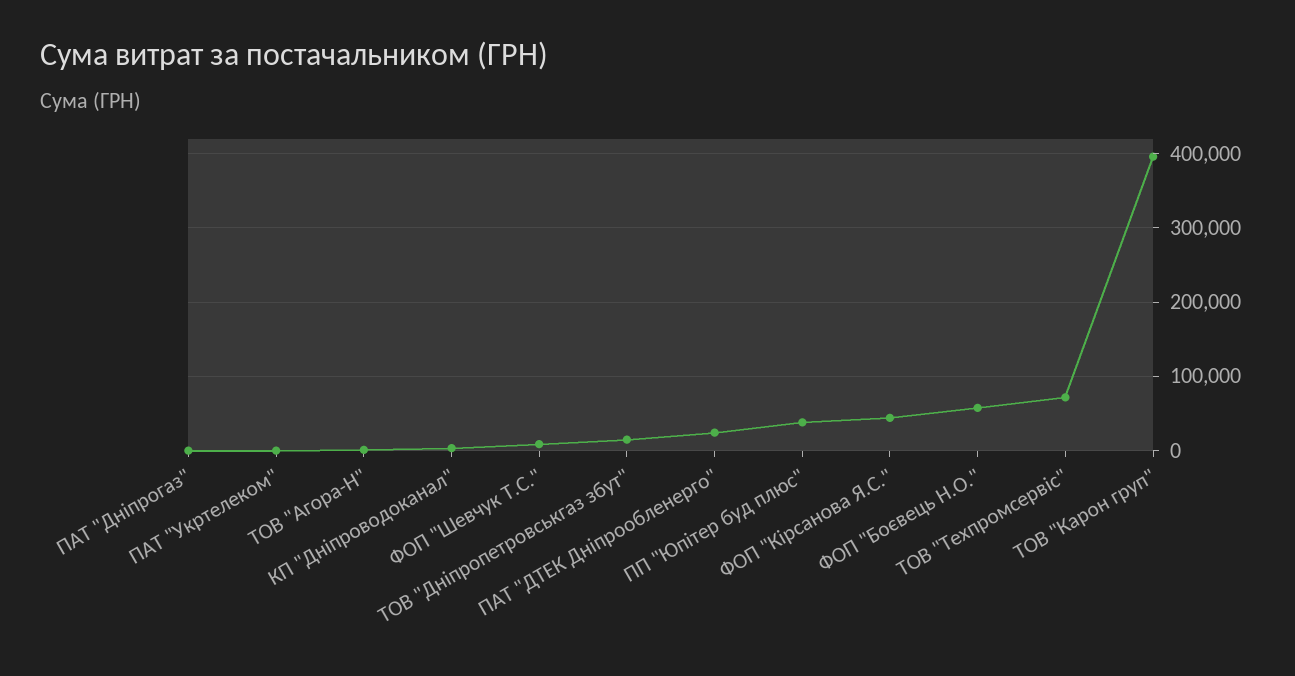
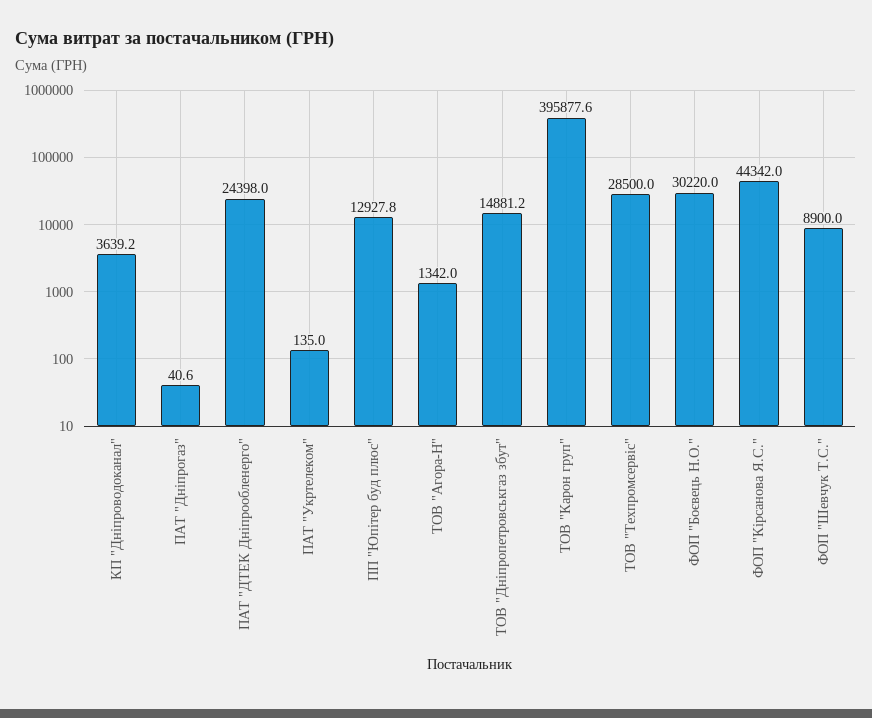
ПП "Юпітер буд плюс": 40000 -> 12927.8
ФОП "Боєвець Н.О.": 60000 -> 30220
ТОВ "Техпромсервіс": 70000 -> 28500

